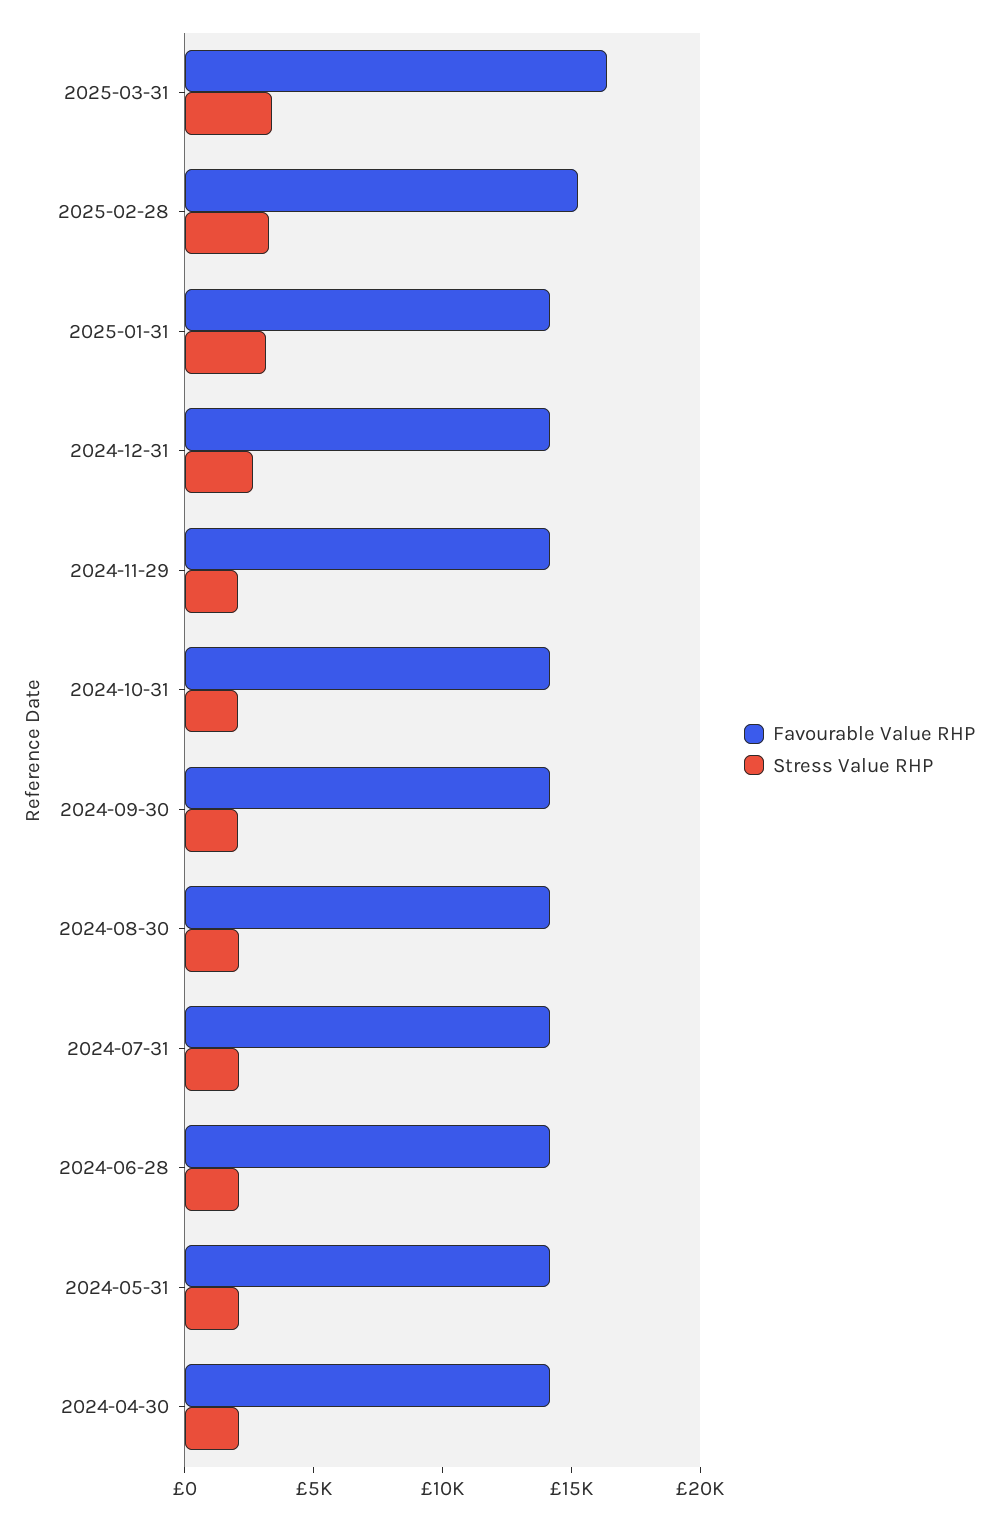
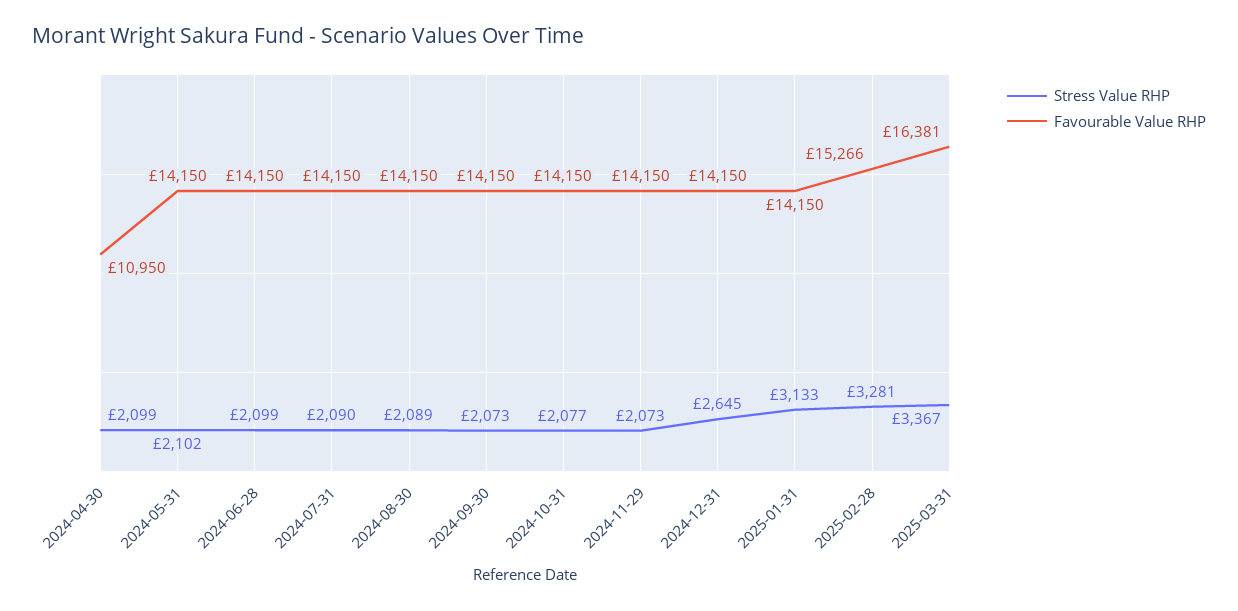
Favourable Value RHP, 2024-04-30: 14000 -> 10950

